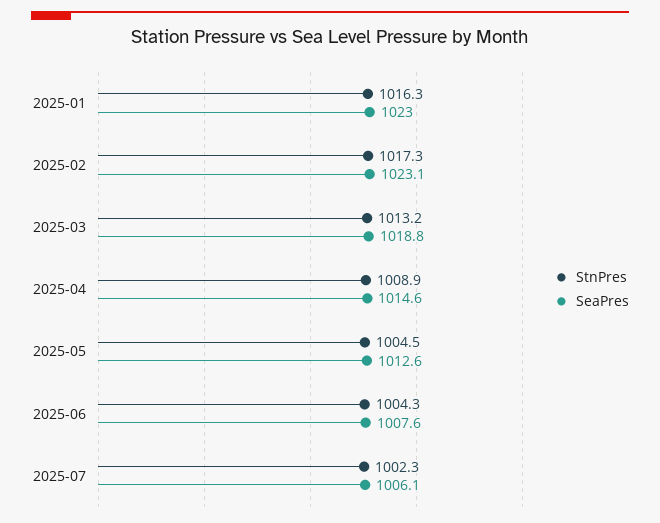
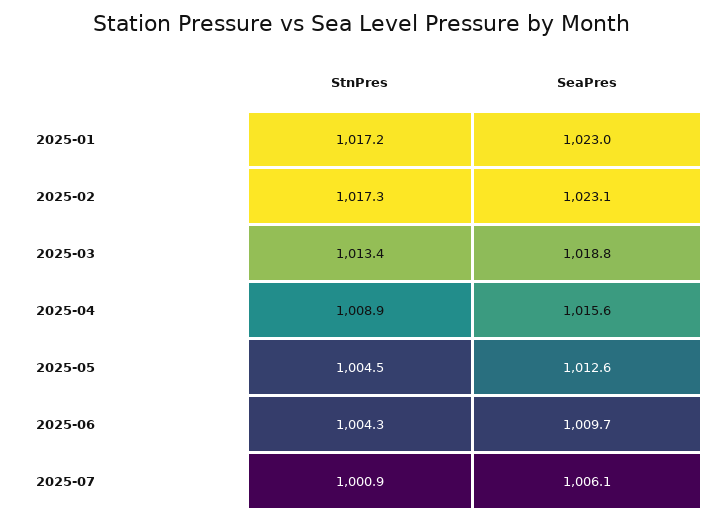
StnPres, 2025-01: 1016.3 -> 1017.2
StnPres, 2025-03: 1013.2 -> 1013.4
SeaPres, 2025-04: 1014.6 -> 1015.6
SeaPres, 2025-06: 1007.6 -> 1009.7
StnPres, 2025-07: 1002.3 -> 1000.9

